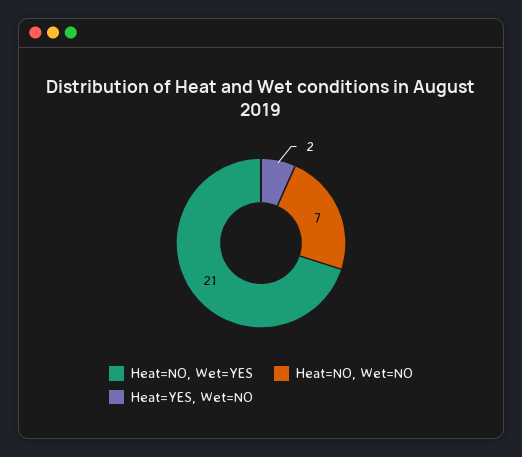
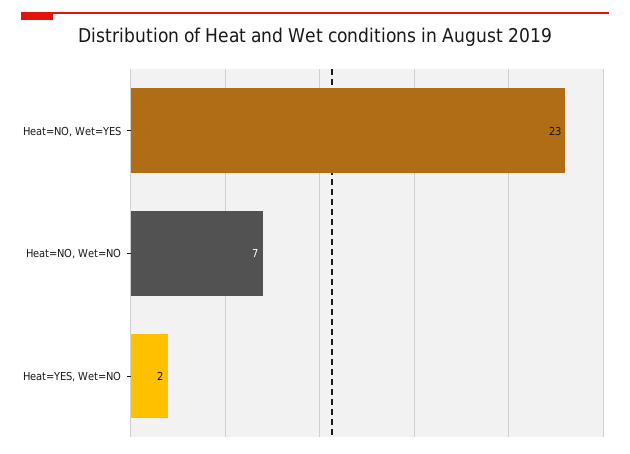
Heat=NO, Wet=YES: 21 -> 23

